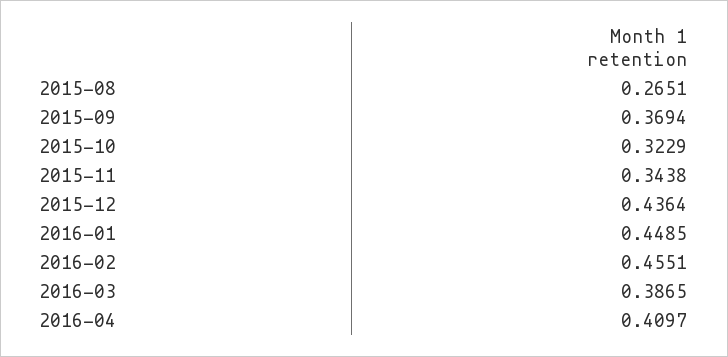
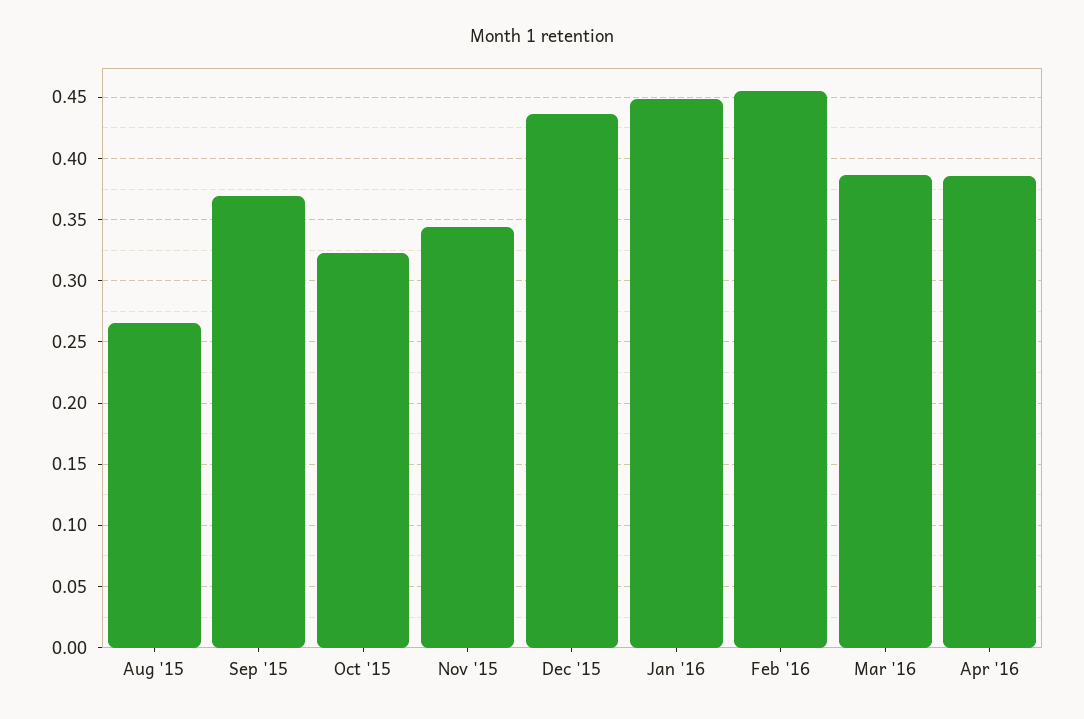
2016-04: 0.4097 -> 0.385

